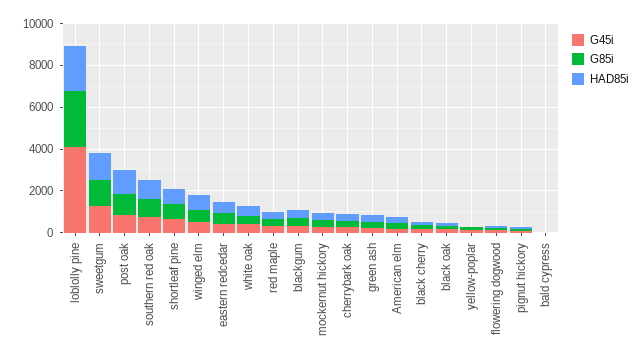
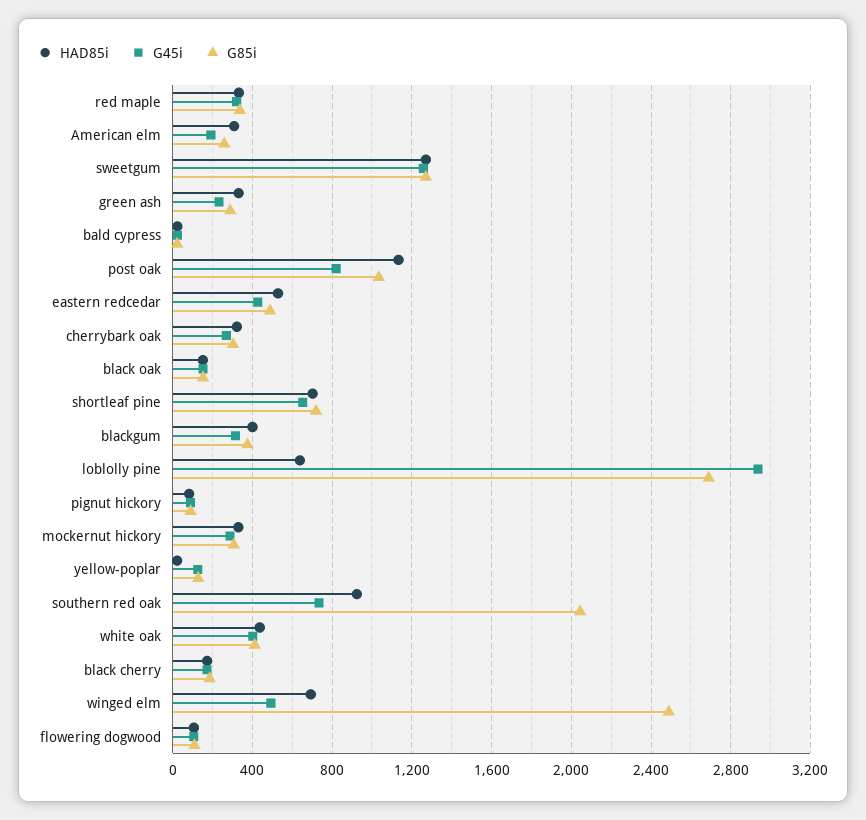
G45i, loblolly pine: 4000 -> 2950
HAD85i, loblolly pine: 2000 -> 650
G85i, southern red oak: 1000 -> 2050
G85i, winged elm: 500 -> 2500

